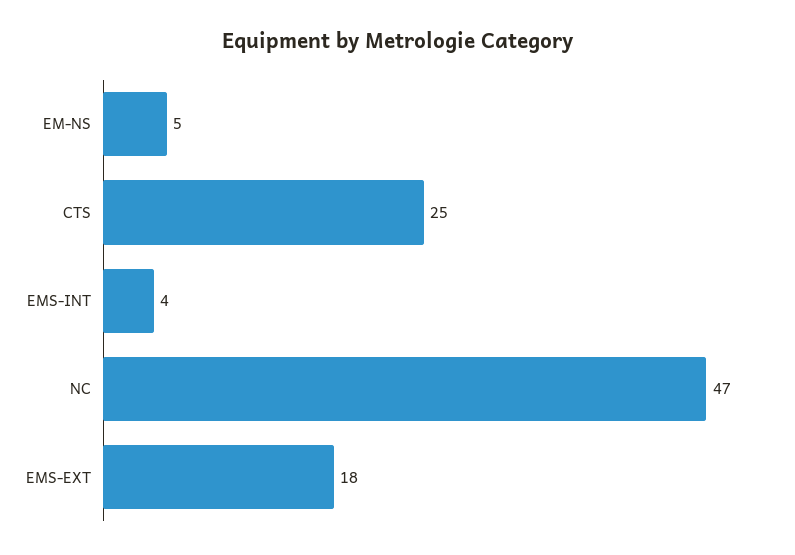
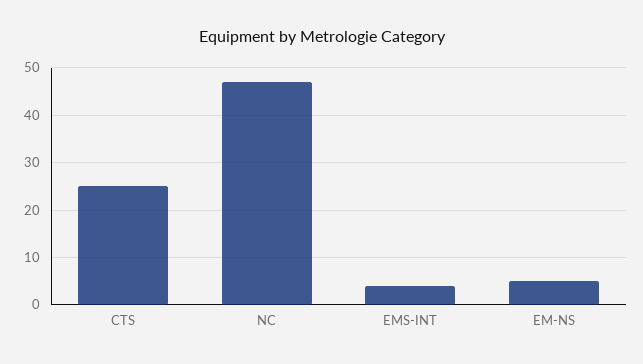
EMS-EXT: 18 -> none

